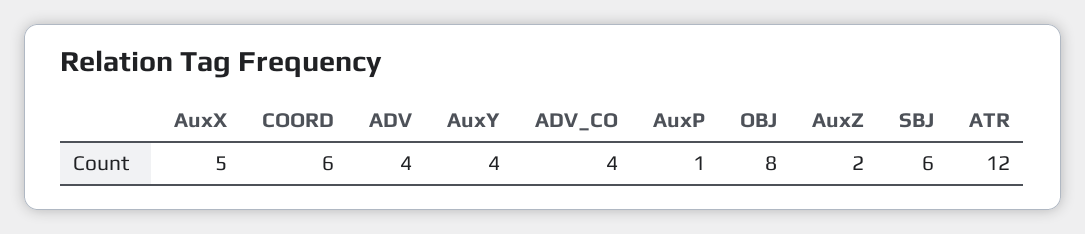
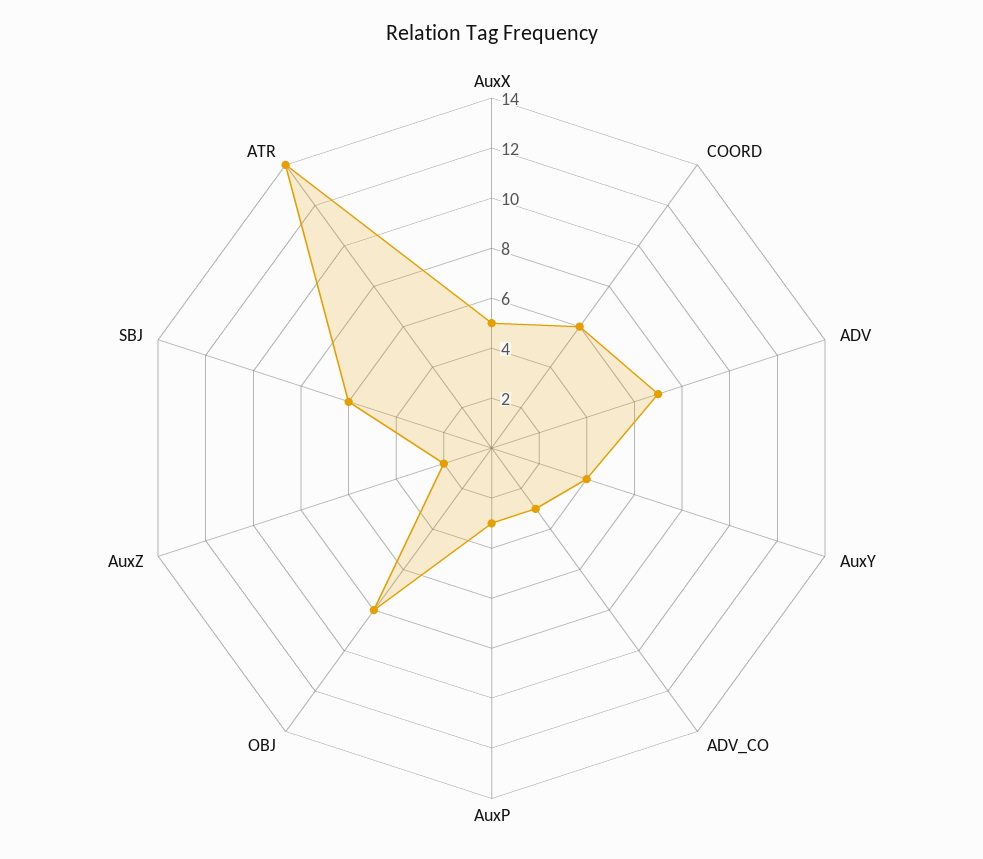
ADV: 4 -> 7
ADV_CO: 4 -> 3
AuxP: 1 -> 3
ATR: 12 -> 14

